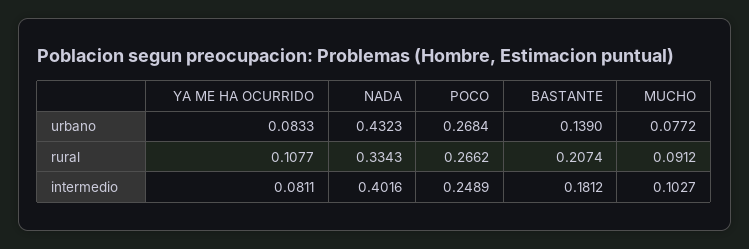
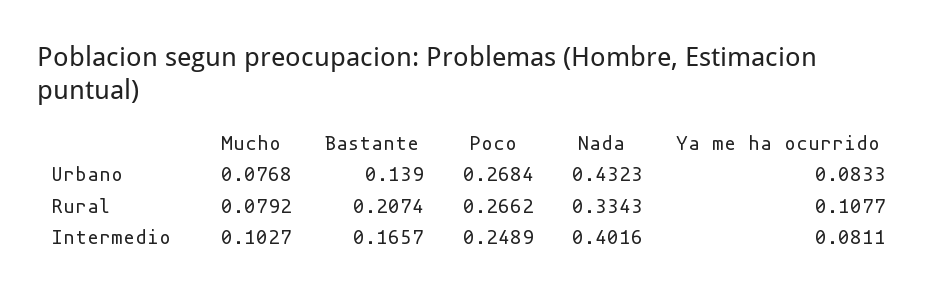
MUCHO, urbano: 0.0772 -> 0.0768
MUCHO, rural: 0.0912 -> 0.0792
BASTANTE, intermedio: 0.1812 -> 0.1657

